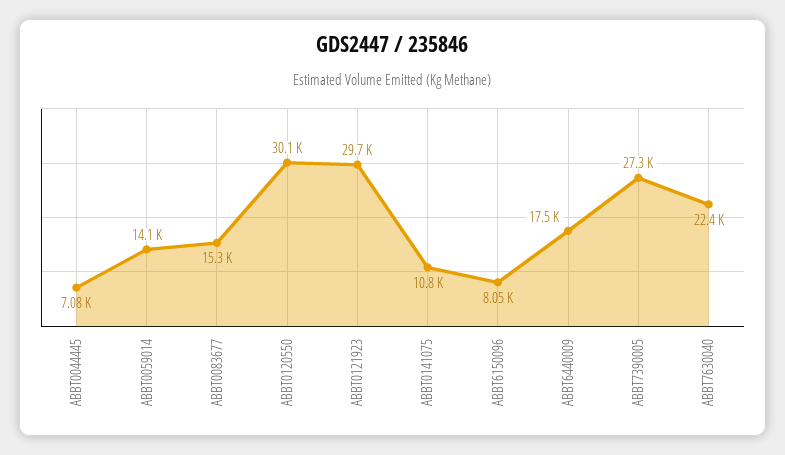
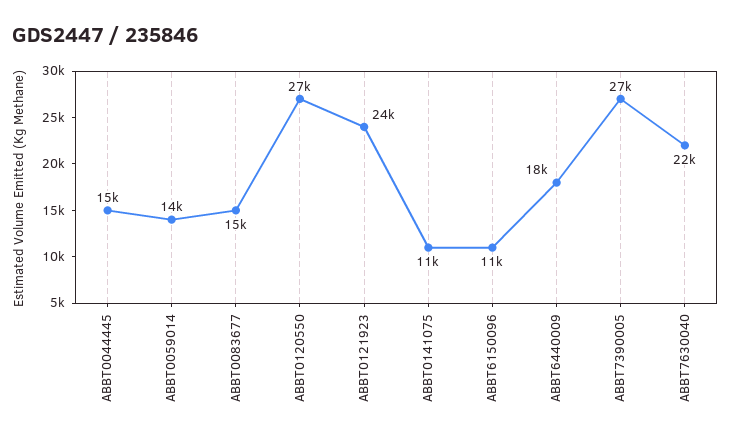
ABBT0044445: 7080 -> 15000
ABBT0120550: 30100 -> 27000
ABBT0121923: 29700 -> 24000
ABBT6150096: 8050 -> 11000

